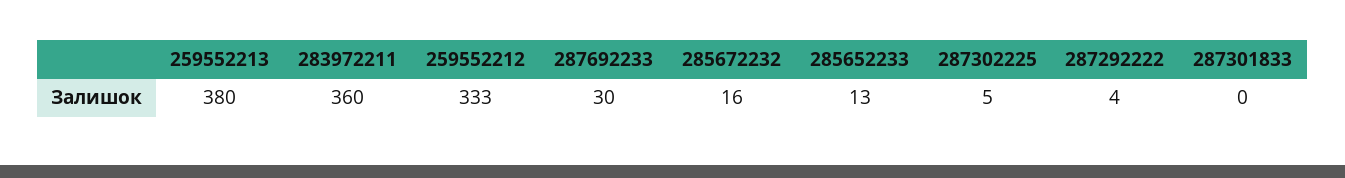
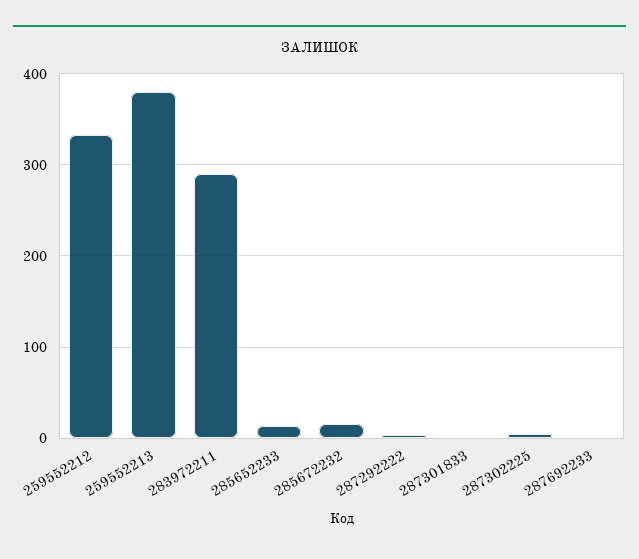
283972211: 360 -> 290
287692233: 30 -> 0

